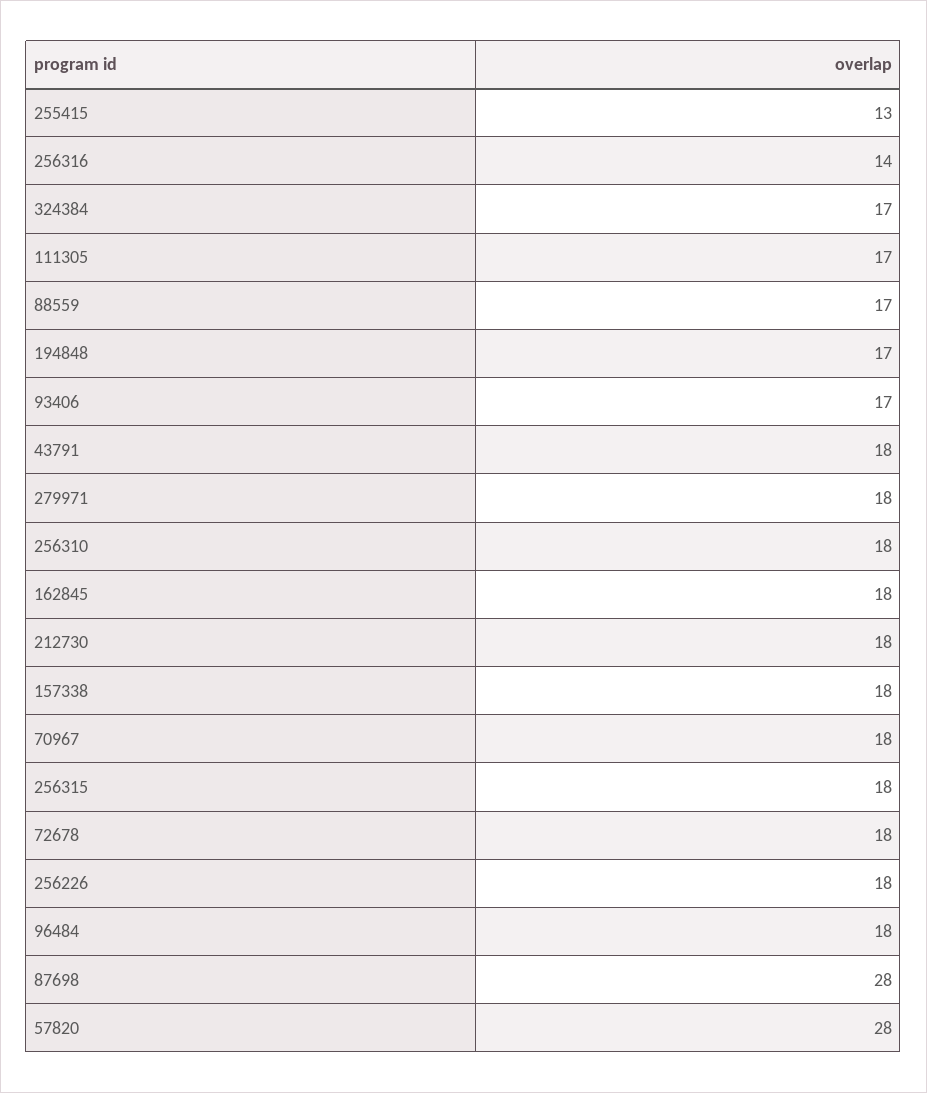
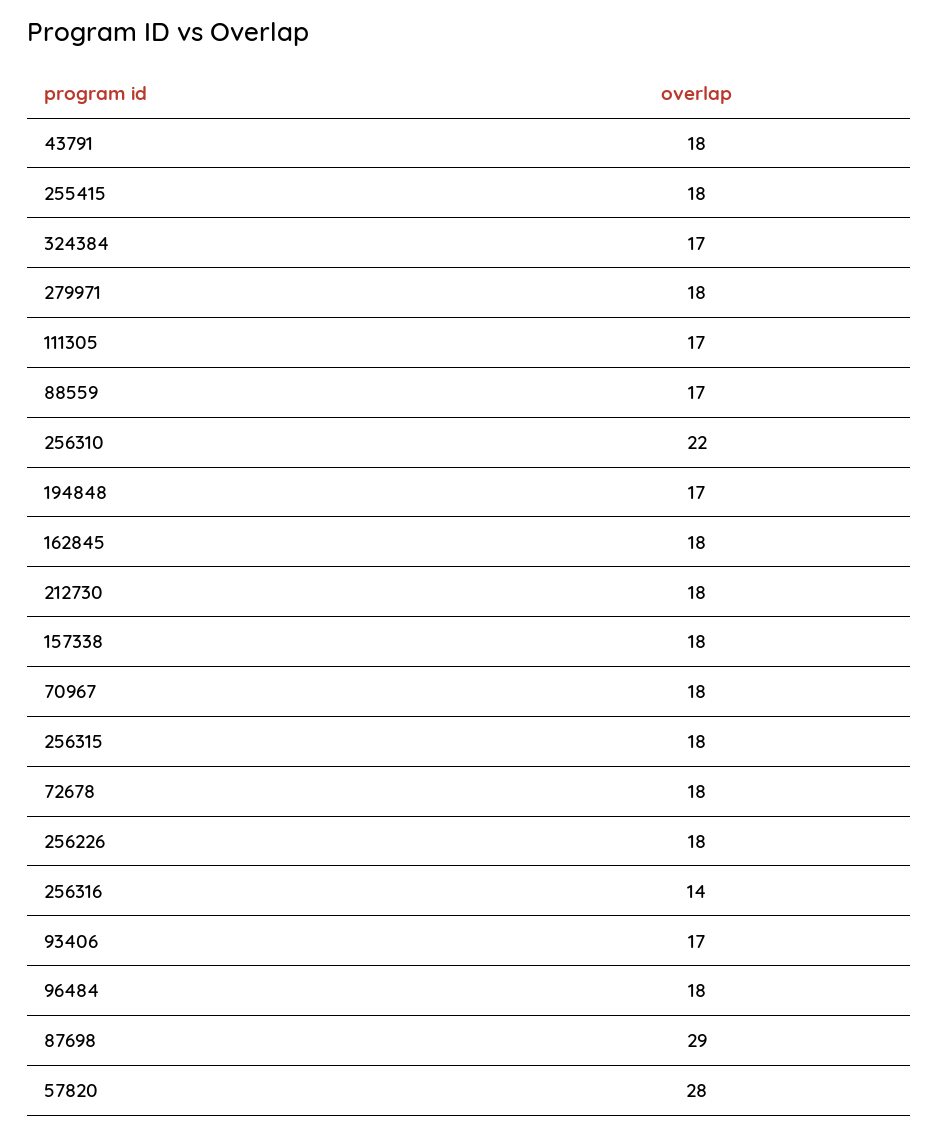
255415: 13 -> 18
256310: 18 -> 22
87698: 28 -> 29

